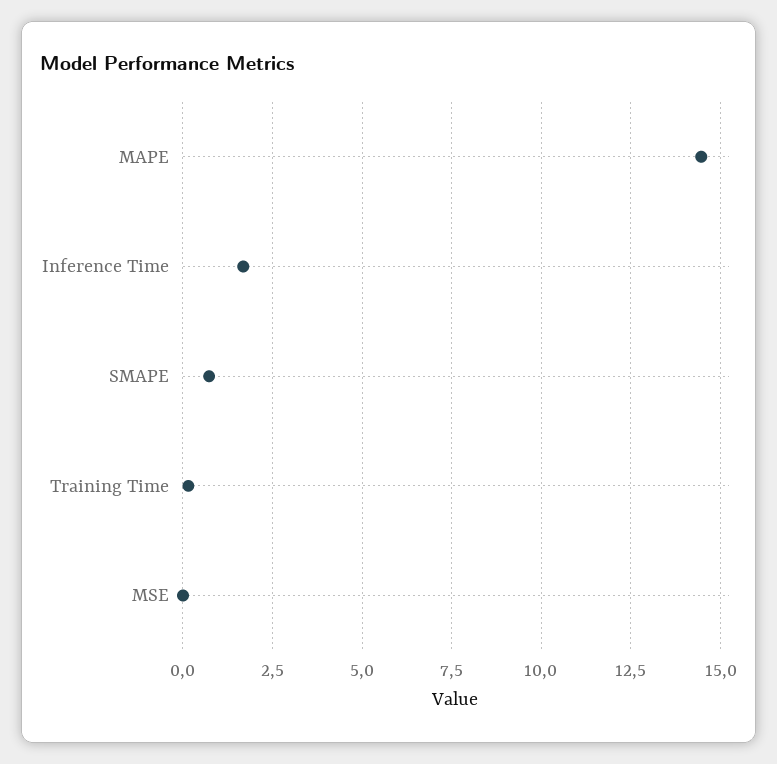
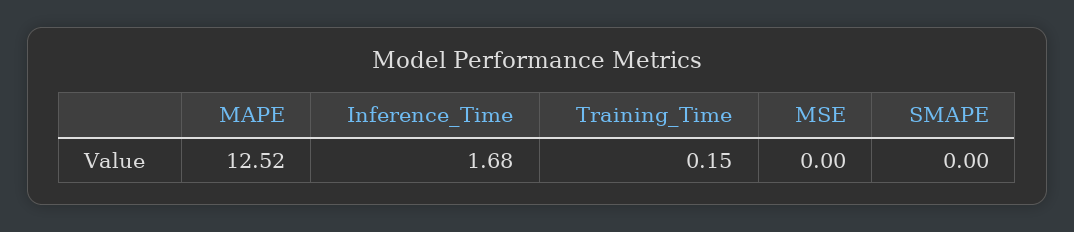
MAPE: 14.5 -> 12.52
SMAPE: 0.75 -> 0

